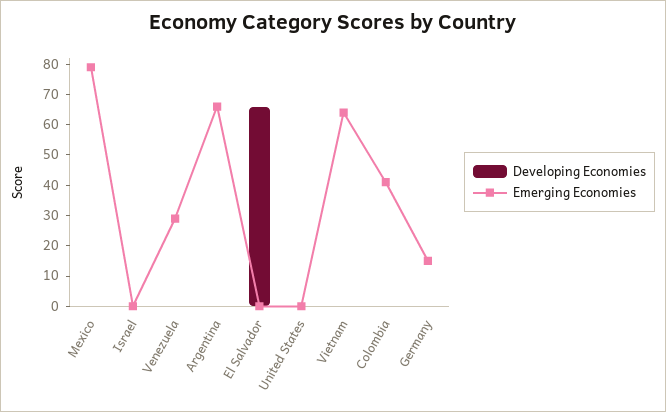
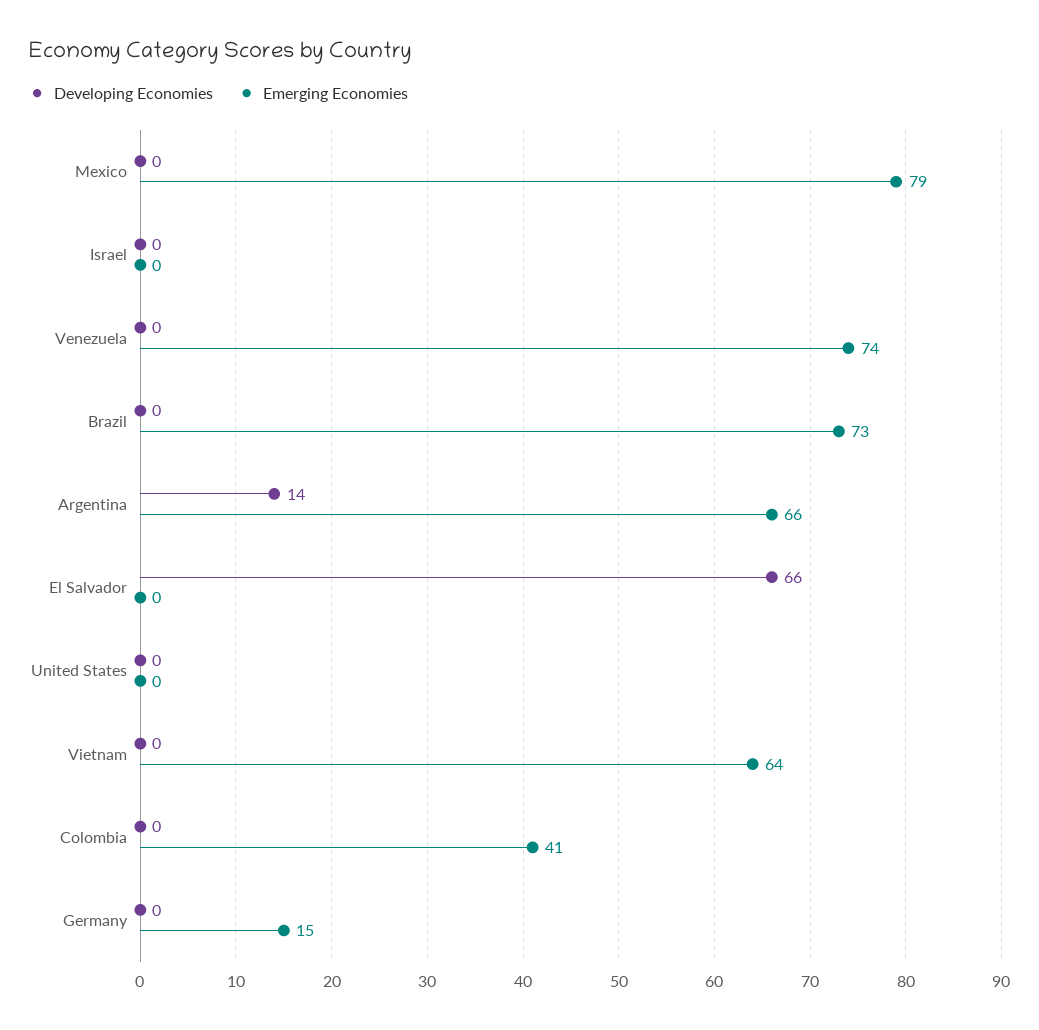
Emerging Economies, Venezuela: 30 -> 74
Developing Economies, Argentina: 0 -> 14
Developing Economies, Brazil: none -> 0
Emerging Economies, Brazil: none -> 73

